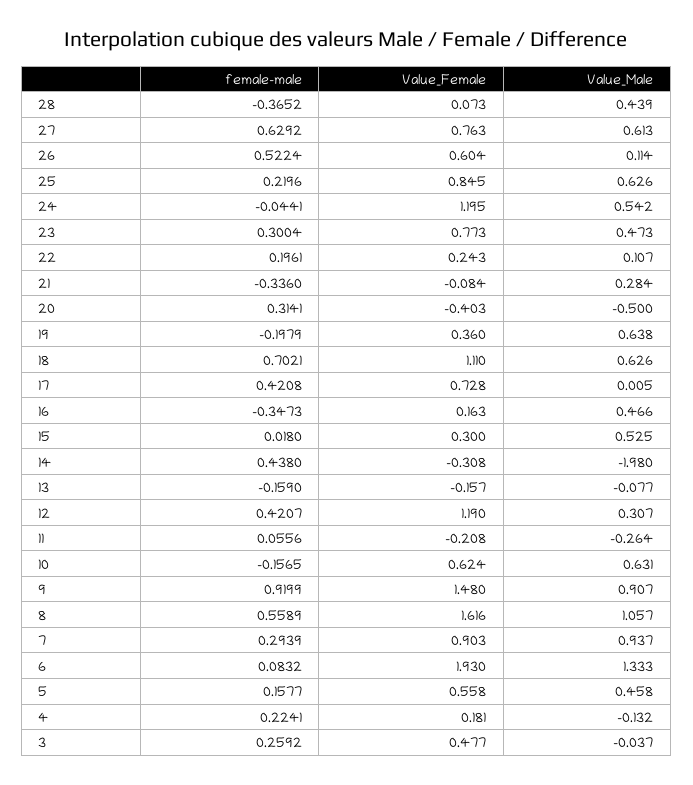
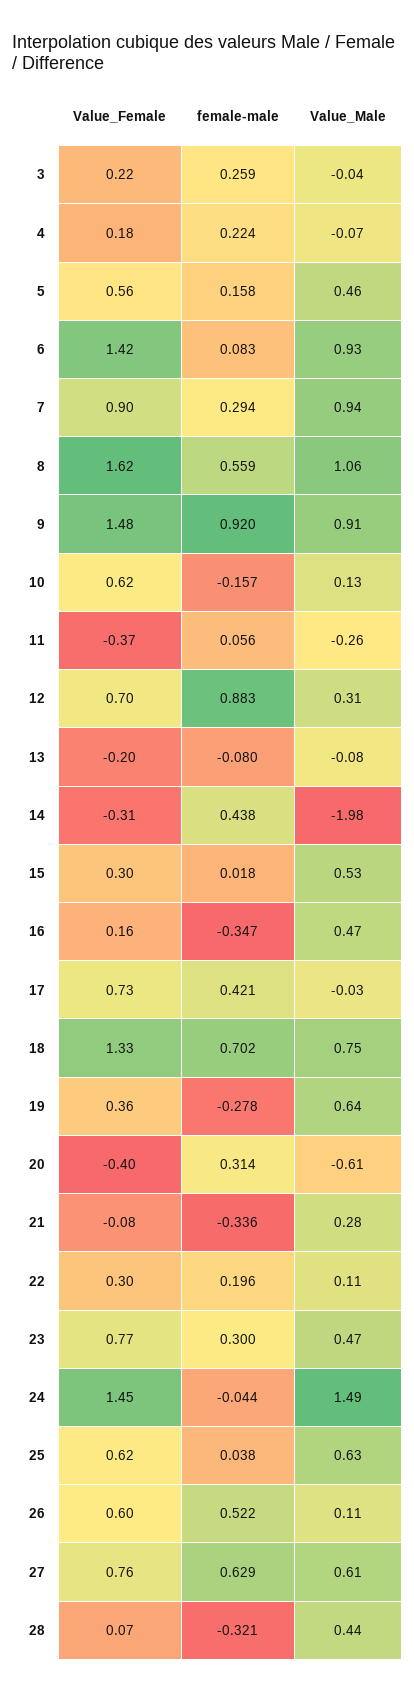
female-male, 28: -0.3652 -> -0.321
female-male, 25: 0.2196 -> 0.038
Value_Female, 25: 0.845 -> 0.62
Value_Female, 24: 1.195 -> 1.45
Value_Male, 24: 0.542 -> 1.49
Value_Female, 22: 0.243 -> 0.3
Value_Male, 20: -0.5 -> -0.61
female-male, 19: -0.1979 -> -0.278
Value_Female, 18: 1.11 -> 1.33
Value_Male, 18: 0.626 -> 0.75
Value_Male, 17: 0.005 -> -0.03
female-male, 13: -0.159 -> -0.08
Value_Female, 13: -0.157 -> -0.2
female-male, 12: 0.4207 -> 0.883
Value_Female, 12: 1.19 -> 0.7
Value_Female, 11: -0.208 -> -0.37
Value_Male, 10: 0.631 -> 0.13
Value_Female, 6: 1.93 -> 1.42
Value_Male, 6: 1.333 -> 0.93
Value_Male, 4: -0.132 -> -0.07
Value_Female, 3: 0.477 -> 0.22

